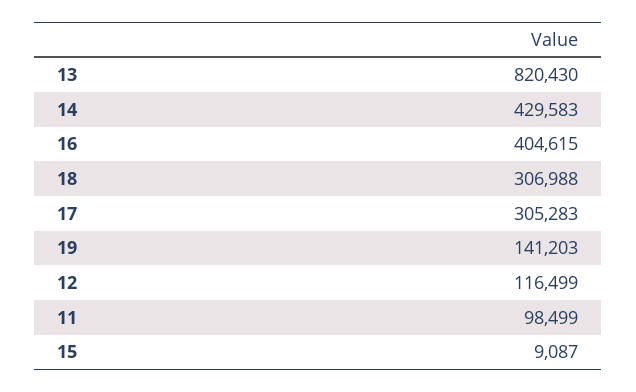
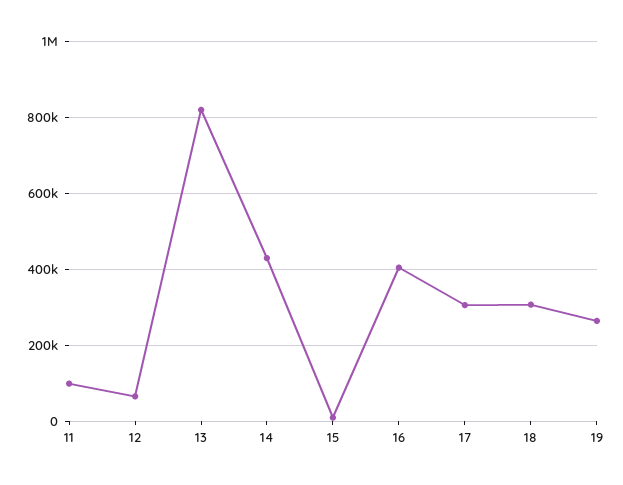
19: 141203 -> 260000
12: 116499 -> 60000

